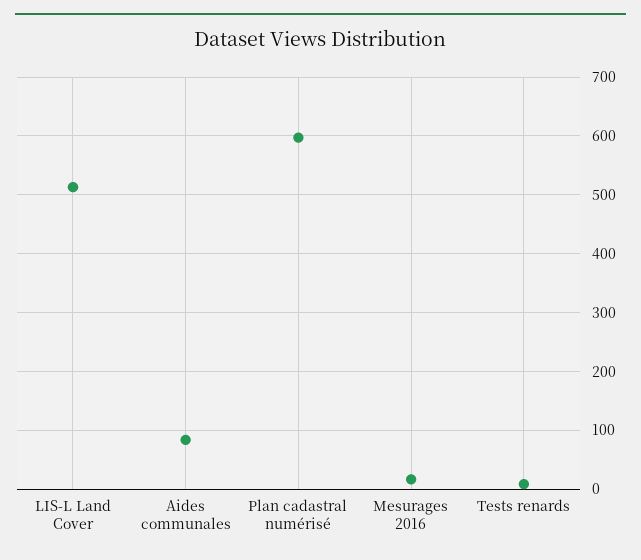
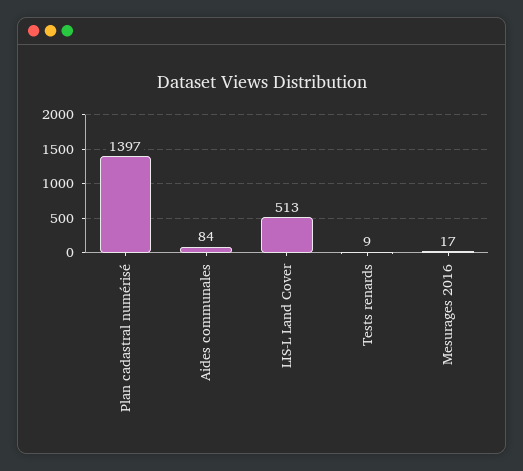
Plan cadastral numérisé: 600 -> 1397

